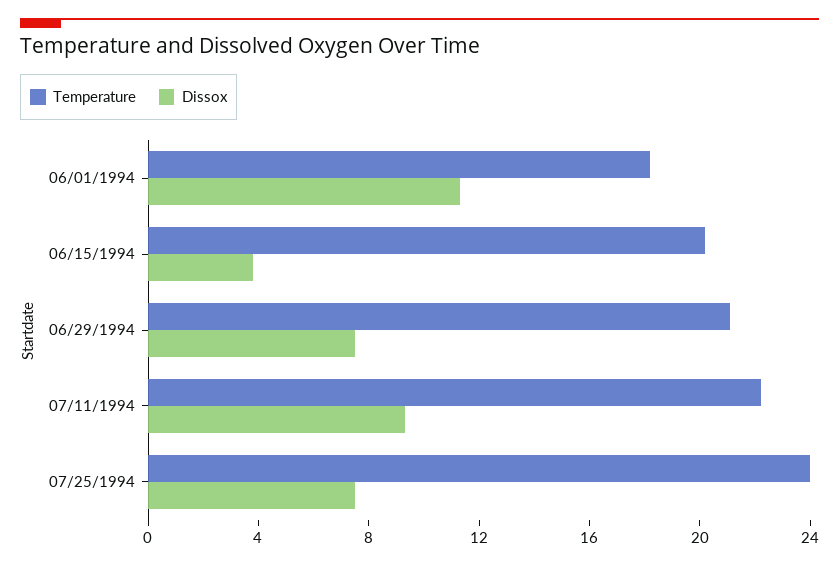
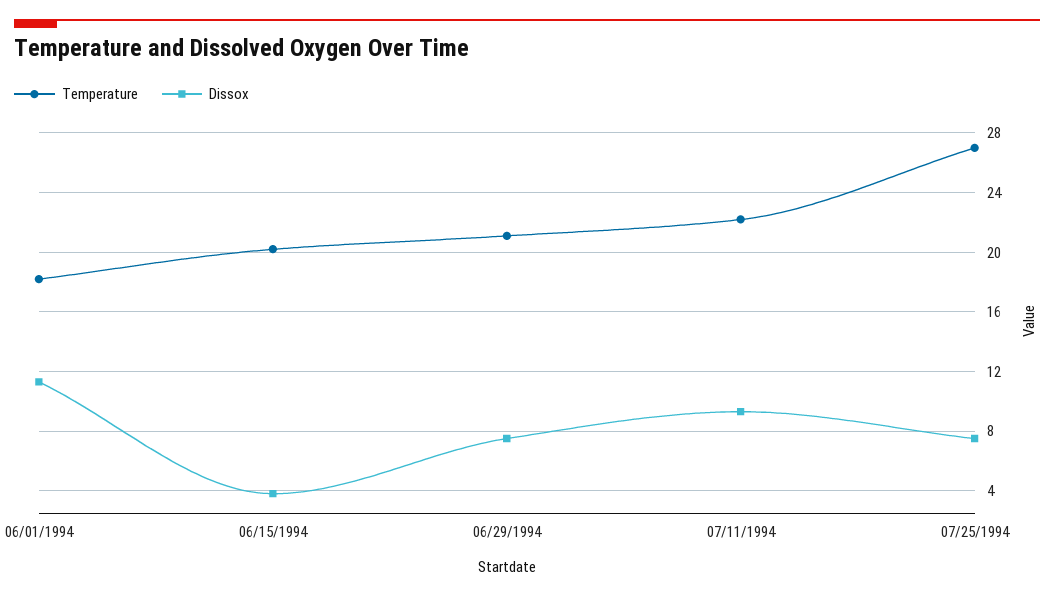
Temperature, 07/25/1994: 24 -> 27

